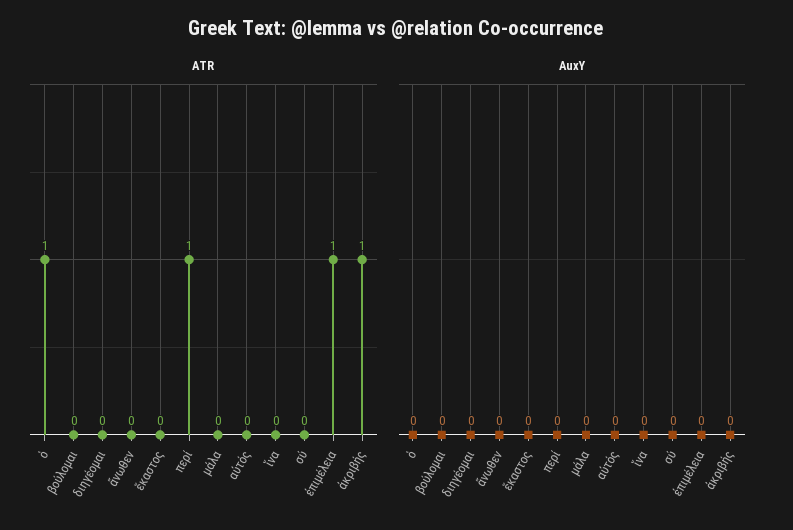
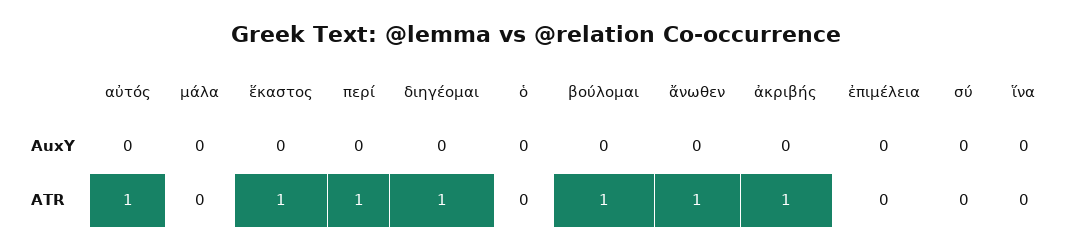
ATR, ὁ: 1 -> 0
ATR, βούλομαι: 0 -> 1
ATR, διηγέομαι: 0 -> 1
ATR, ἄνωθεν: 0 -> 1
ATR, ἕκαστος: 0 -> 1
ATR, αὐτός: 0 -> 1
ATR, ἐπιμέλεια: 1 -> 0

